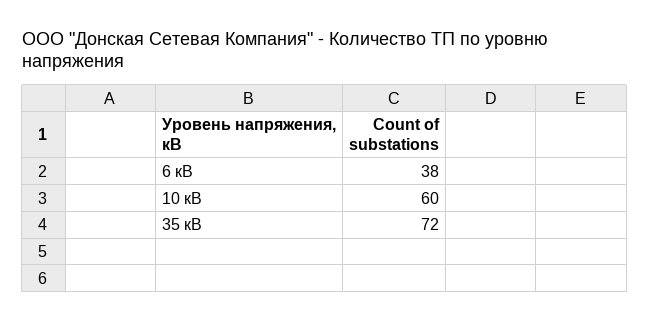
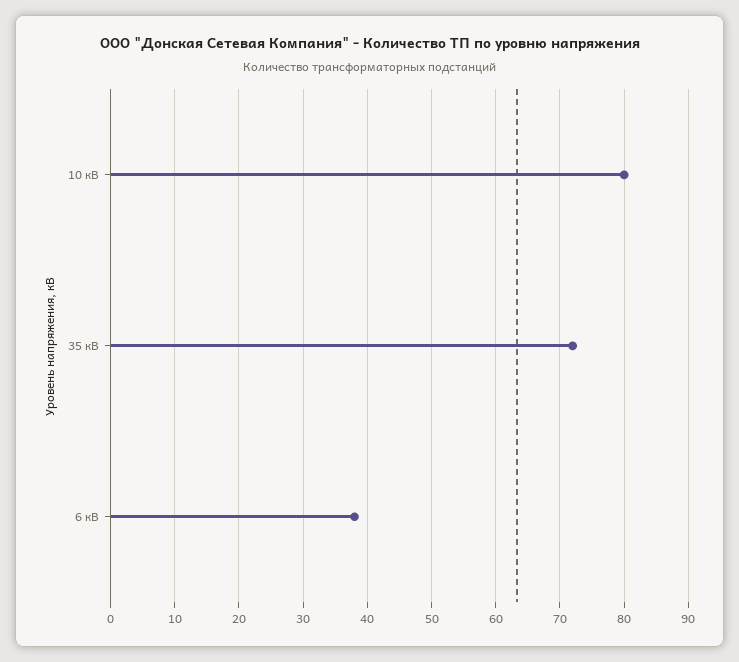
10 кВ: 60 -> 80

